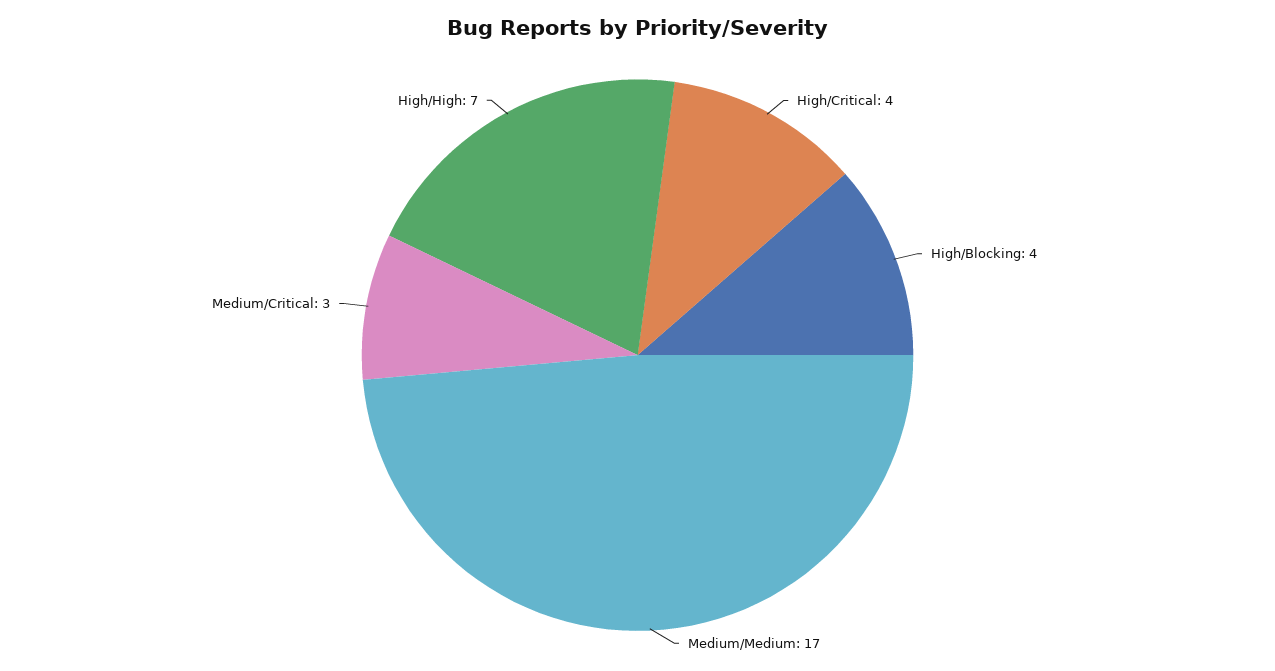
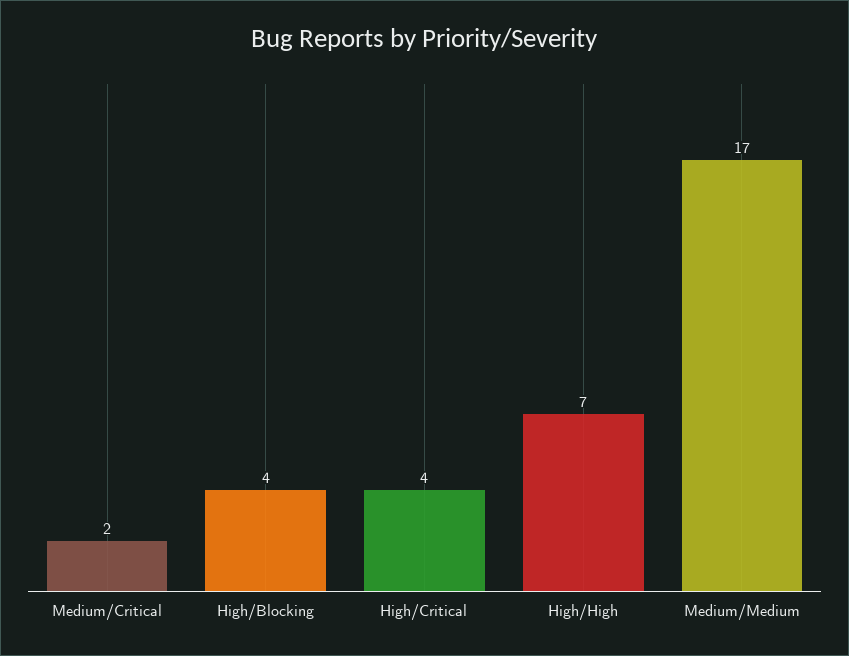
Medium/Critical: 3 -> 2

